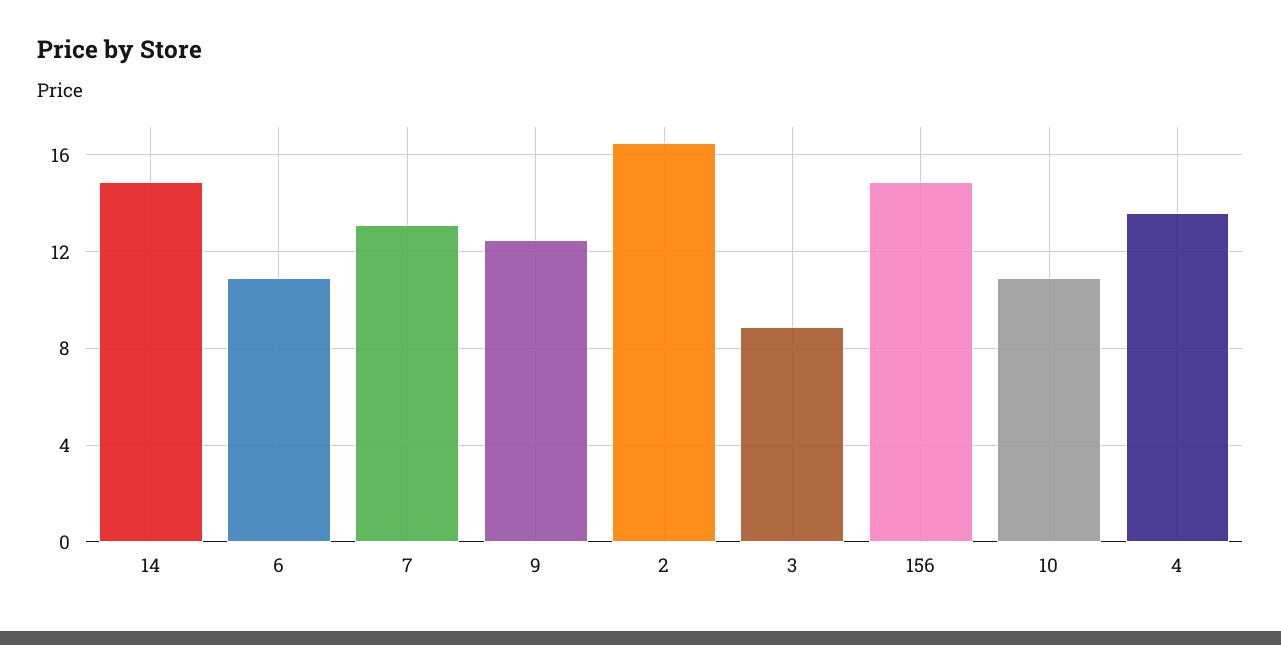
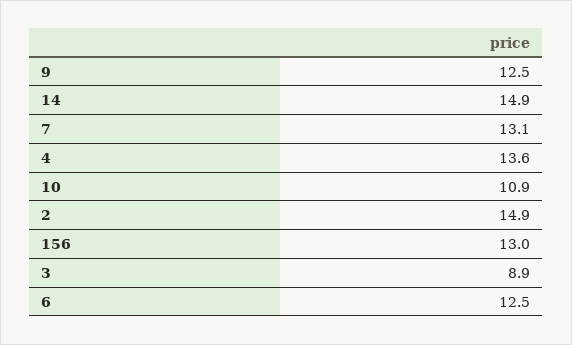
6: 11 -> 12.5
2: 16.5 -> 14.9
156: 15 -> 13

